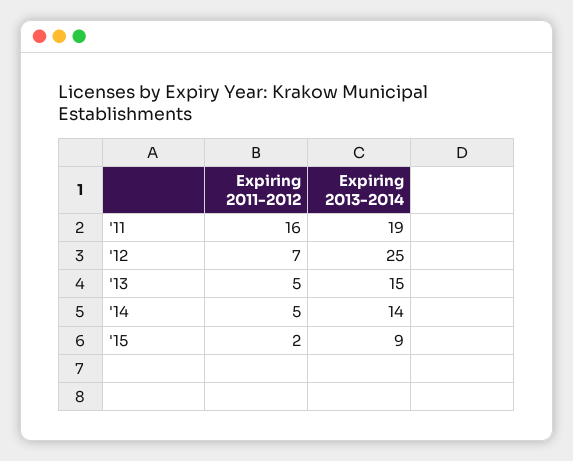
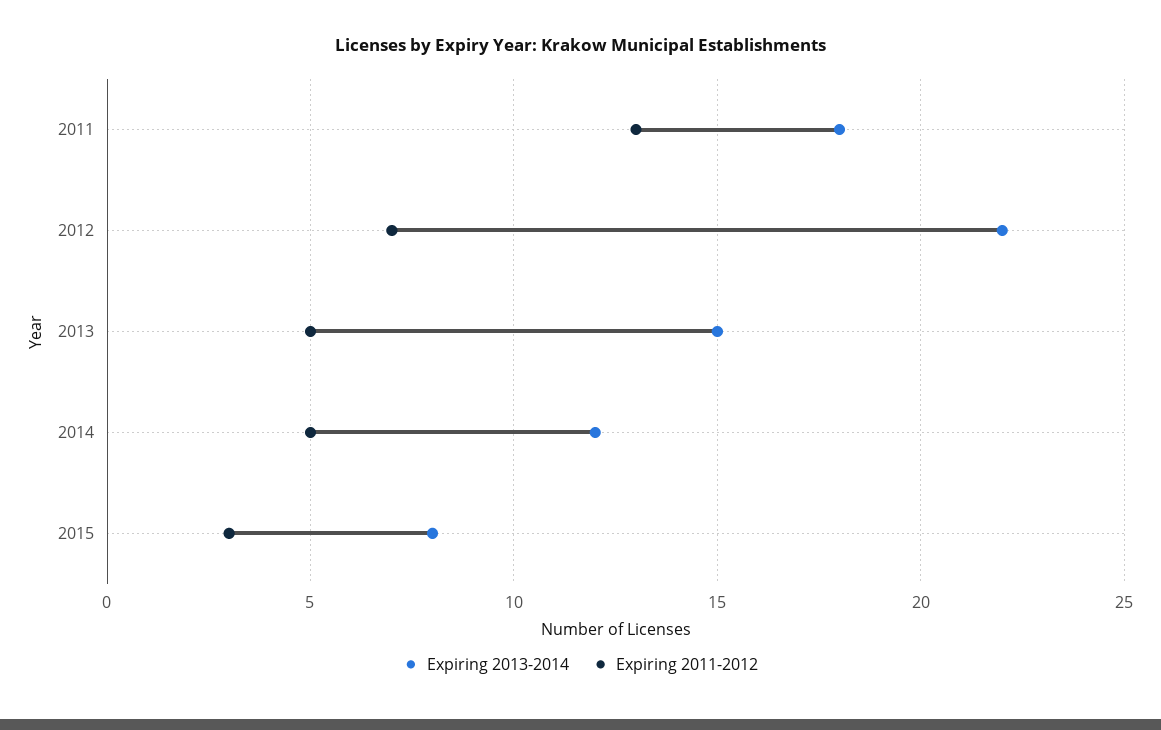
Expiring 2011-2012, '11: 16 -> 13
Expiring 2013-2014, '11: 19 -> 18
Expiring 2013-2014, '12: 25 -> 22
Expiring 2013-2014, '14: 14 -> 12
Expiring 2011-2012, '15: 2 -> 3
Expiring 2013-2014, '15: 9 -> 8

